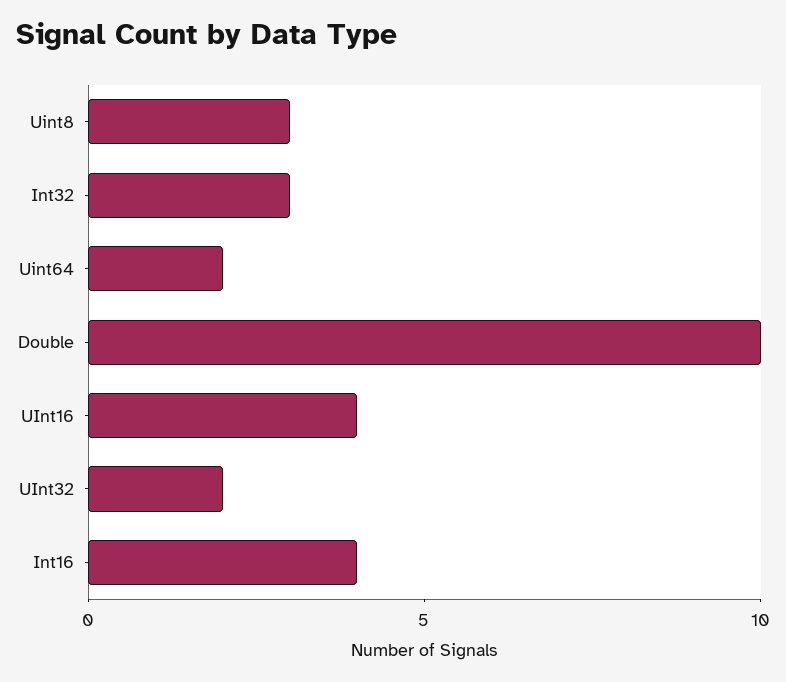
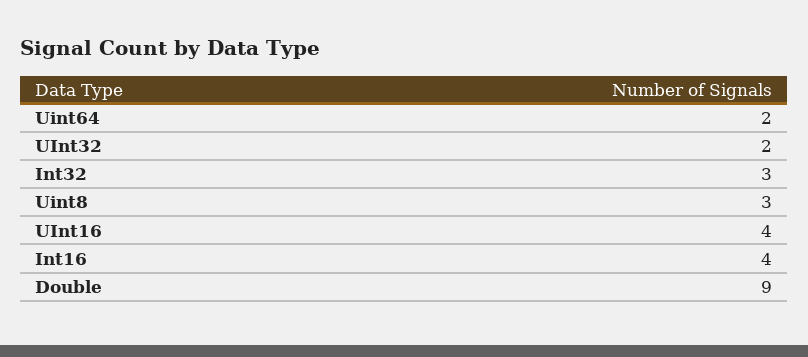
Double: 10 -> 9

